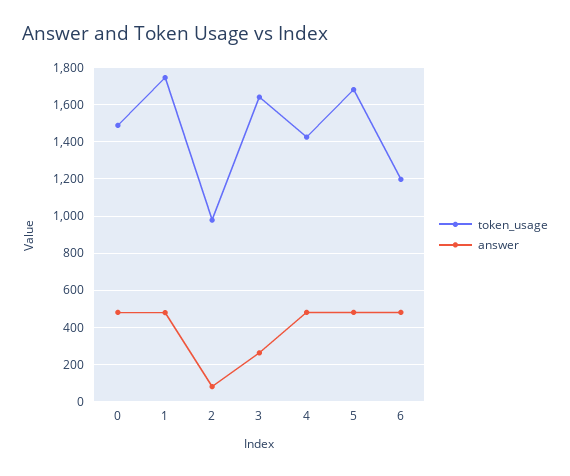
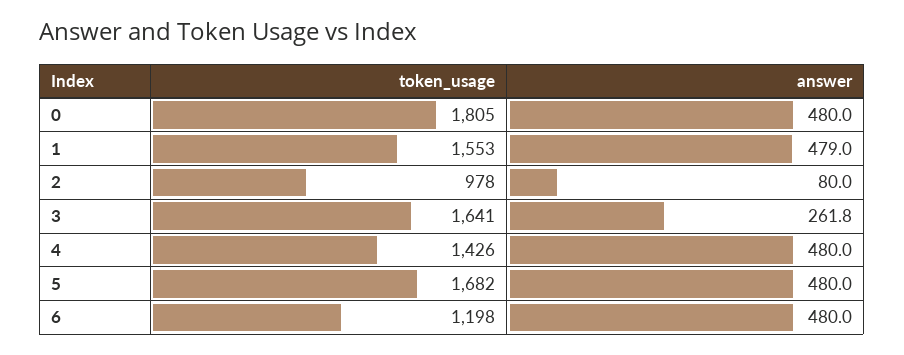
token_usage, 0: 1500 -> 1805
token_usage, 1: 1750 -> 1553

